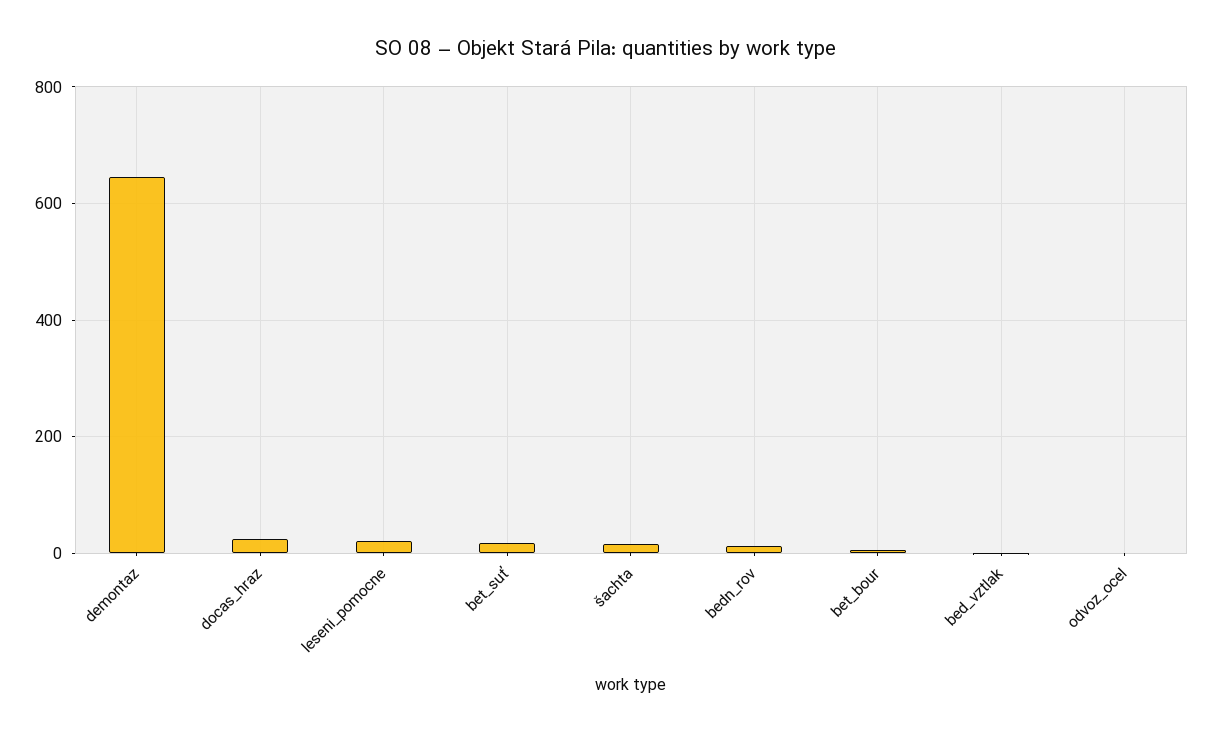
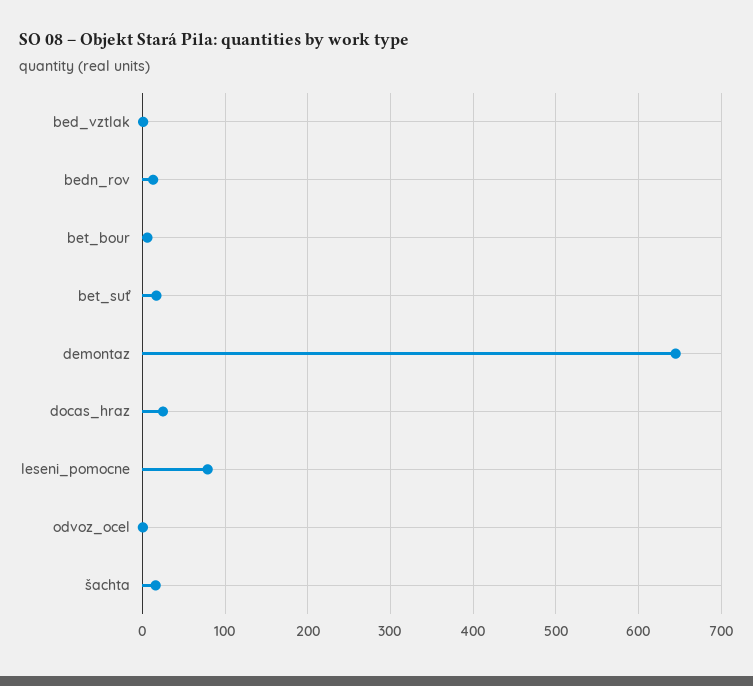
leseni_pomocne: 20 -> 80

